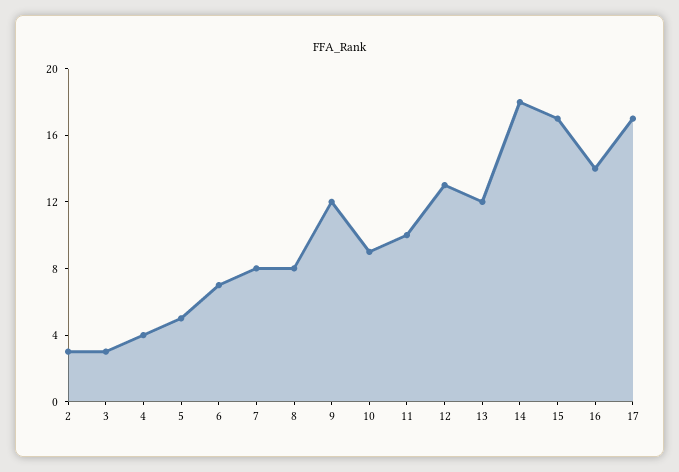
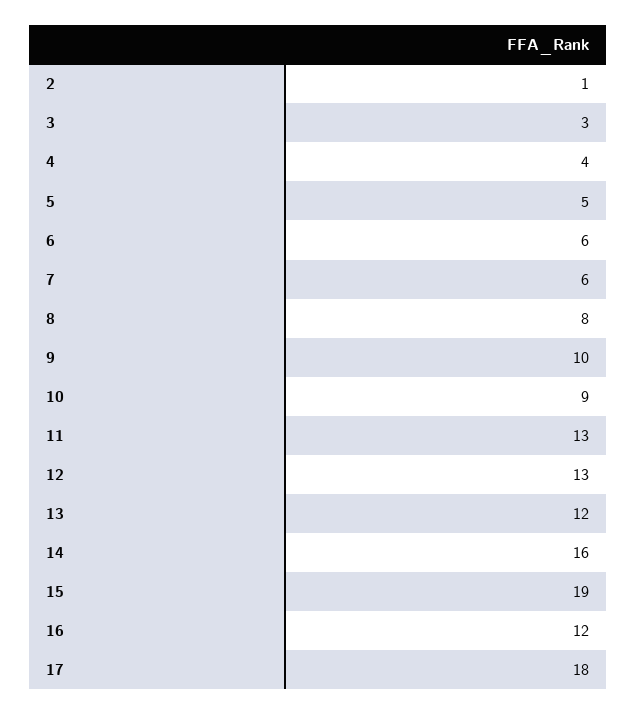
2: 3 -> 1
6: 7 -> 6
7: 8 -> 6
9: 12 -> 10
11: 10 -> 13
14: 18 -> 16
15: 17 -> 19
16: 14 -> 12
17: 17 -> 18

